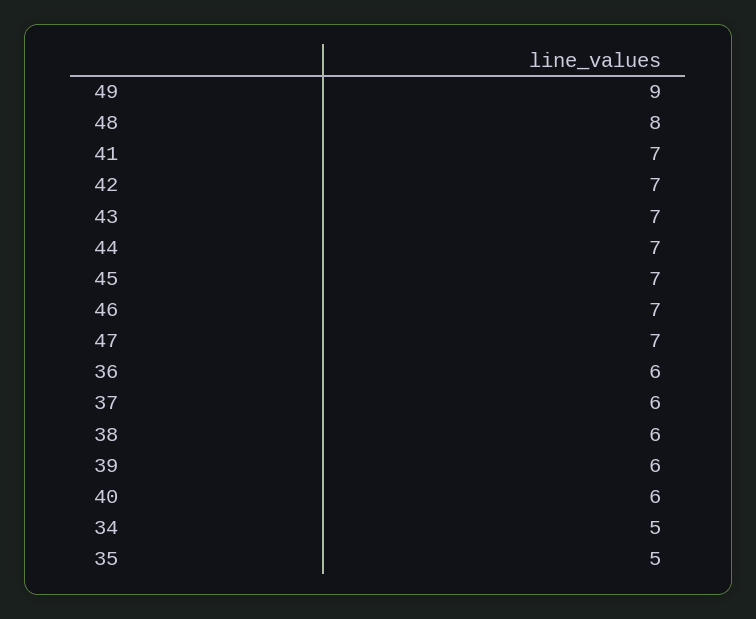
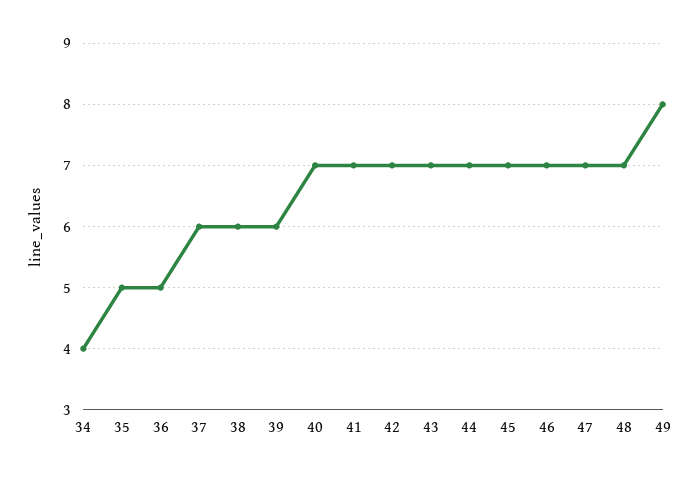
49: 9 -> 8
48: 8 -> 7
36: 6 -> 5
40: 6 -> 7
34: 5 -> 4

